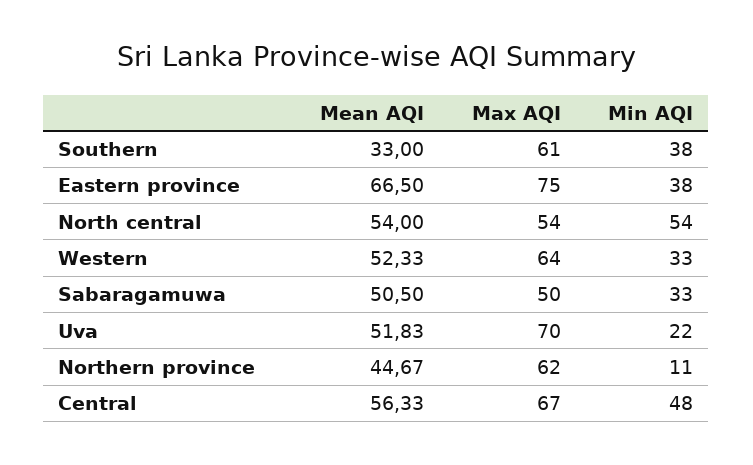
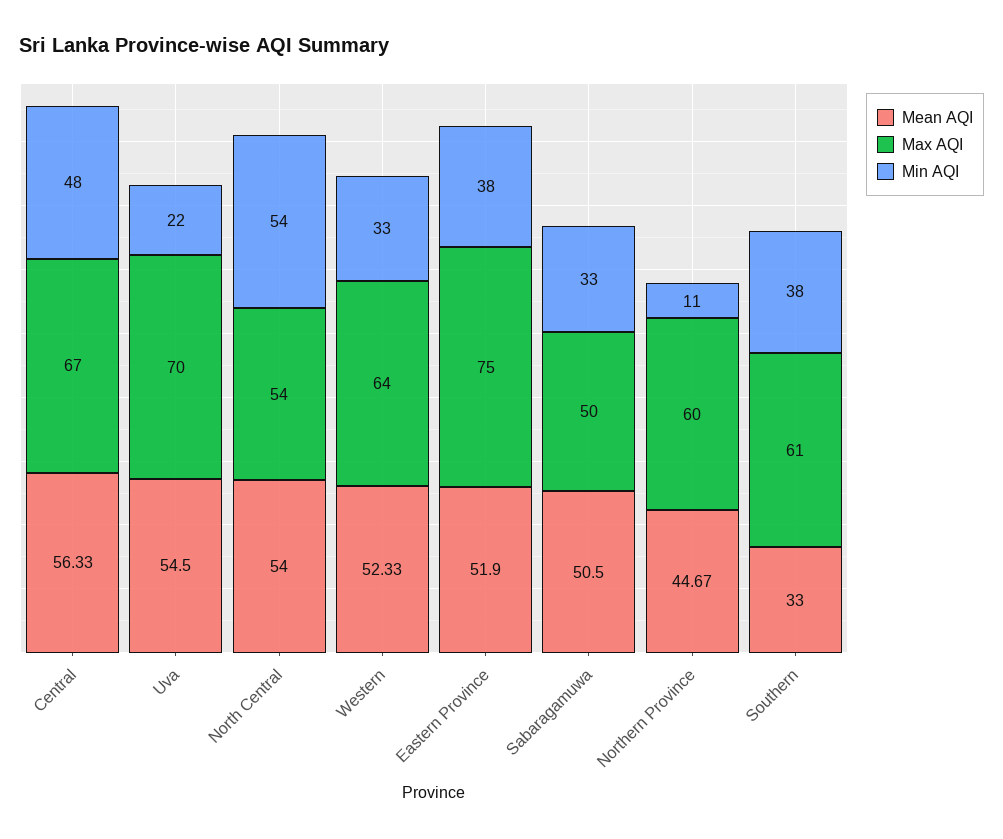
Mean AQI, Eastern province: 66.5 -> 51.9
Mean AQI, Uva: 51.83 -> 54.5
Max AQI, Northern province: 62 -> 60

